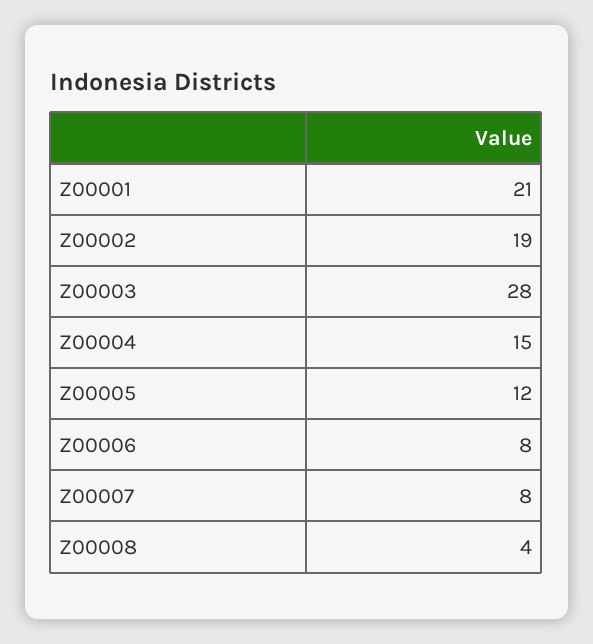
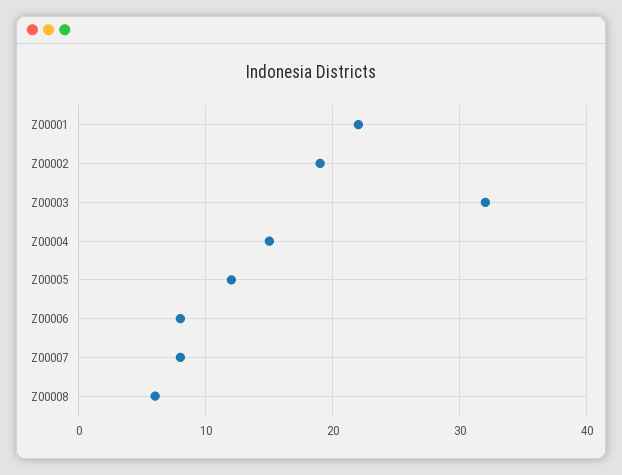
Z00001: 21 -> 22
Z00003: 28 -> 32
Z00008: 4 -> 6

